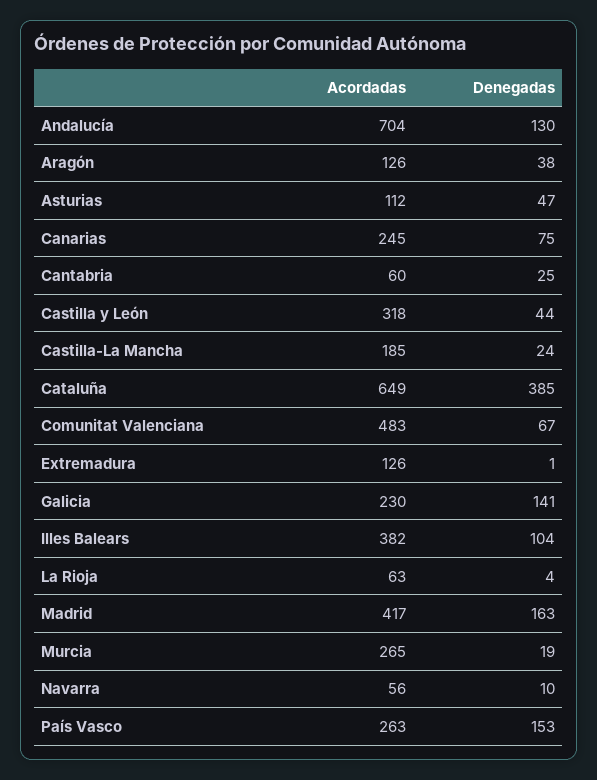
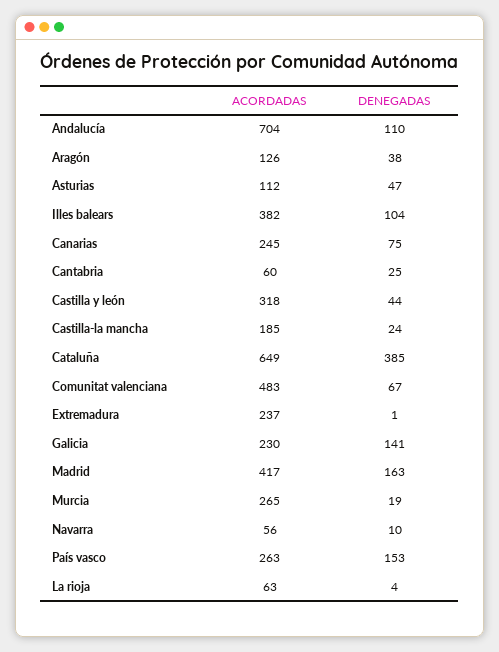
Denegadas, Andalucía: 130 -> 110
Acordadas, Extremadura: 126 -> 237

